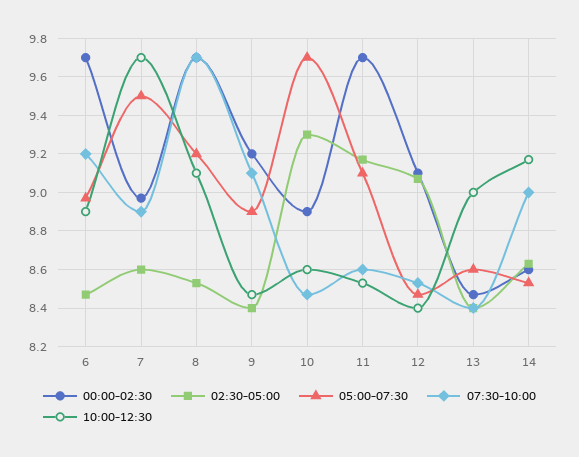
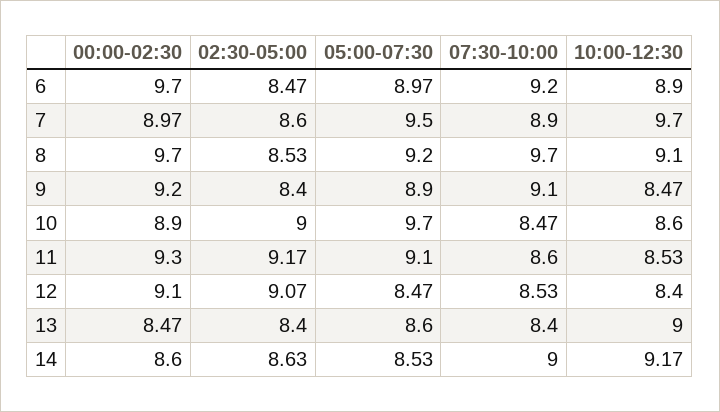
02:30-05:00, 10: 9.3 -> 9
00:00-02:30, 11: 9.7 -> 9.3

